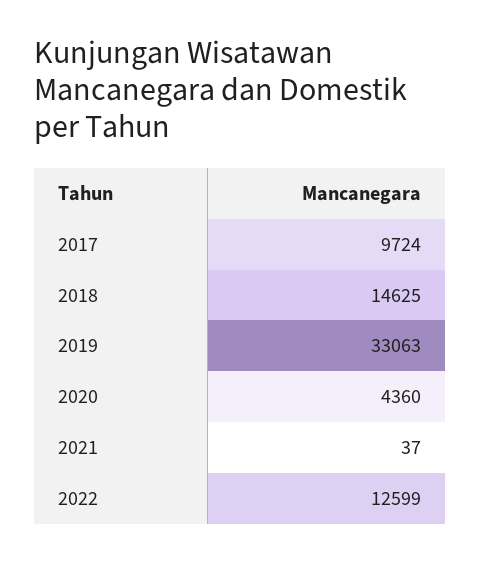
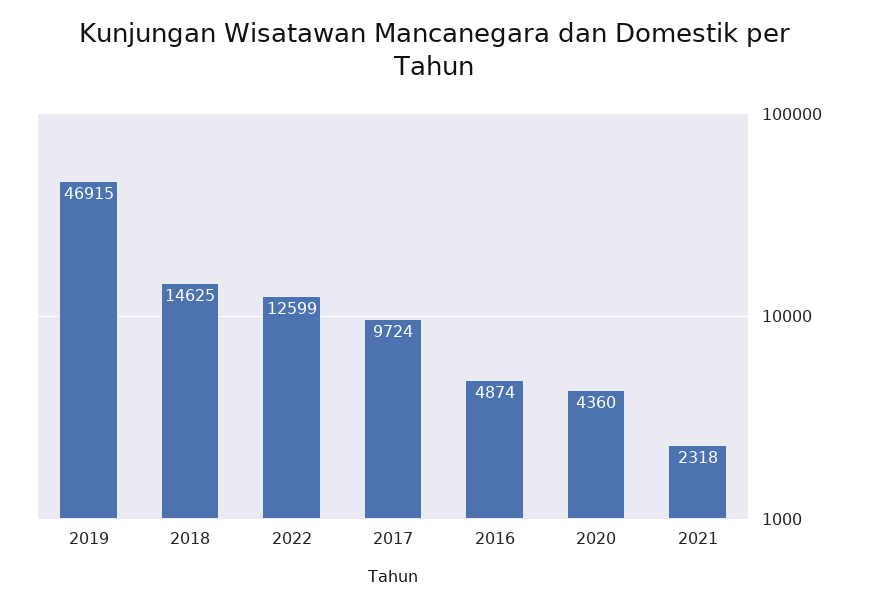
2019: 33063 -> 46915
2021: 37 -> 2318
2016: none -> 4874

